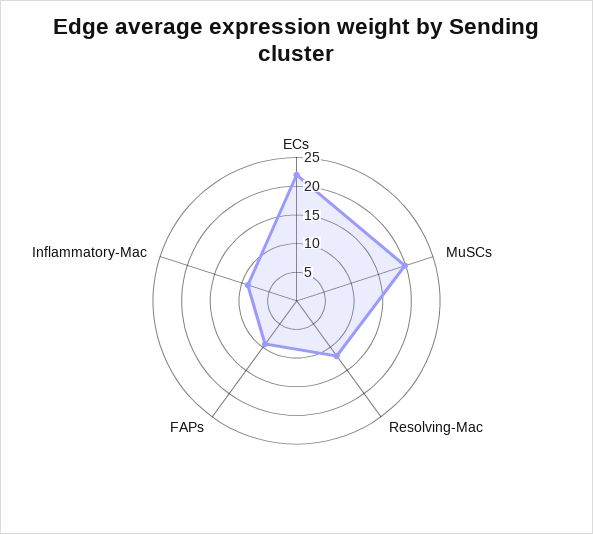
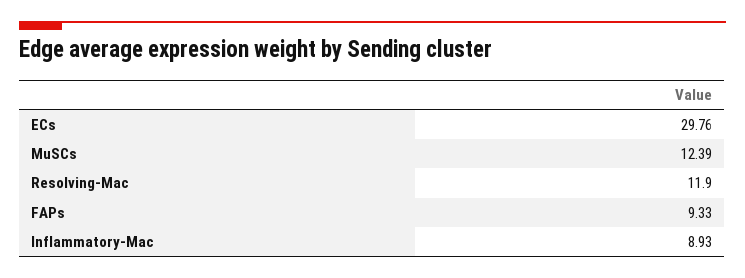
ECs: 22.5 -> 29.76
MuSCs: 20 -> 12.39

